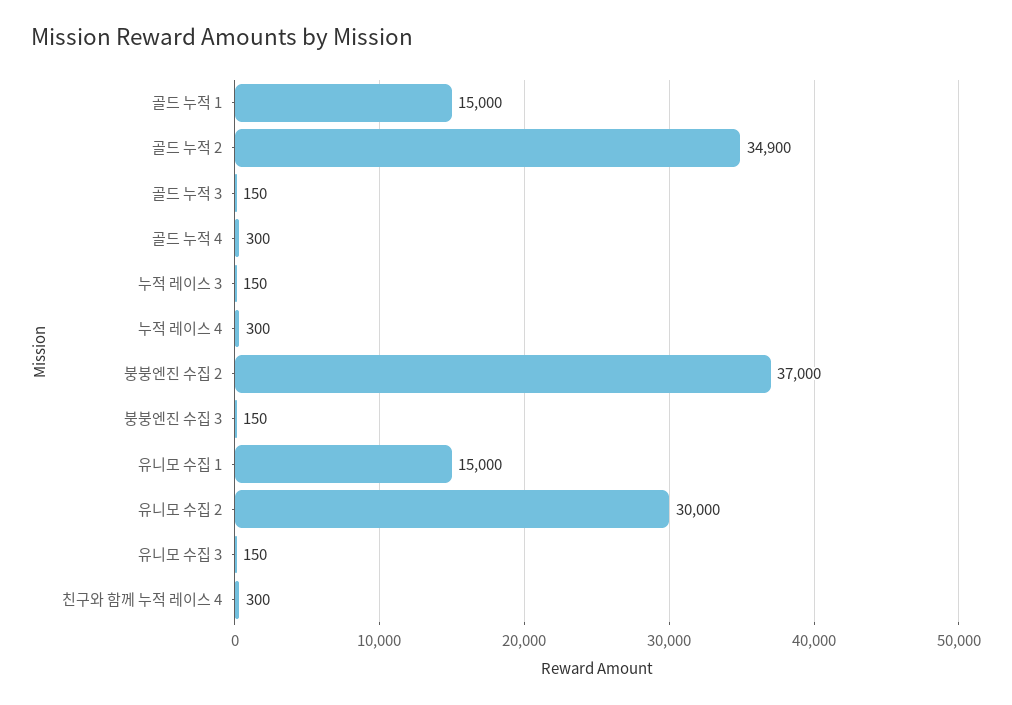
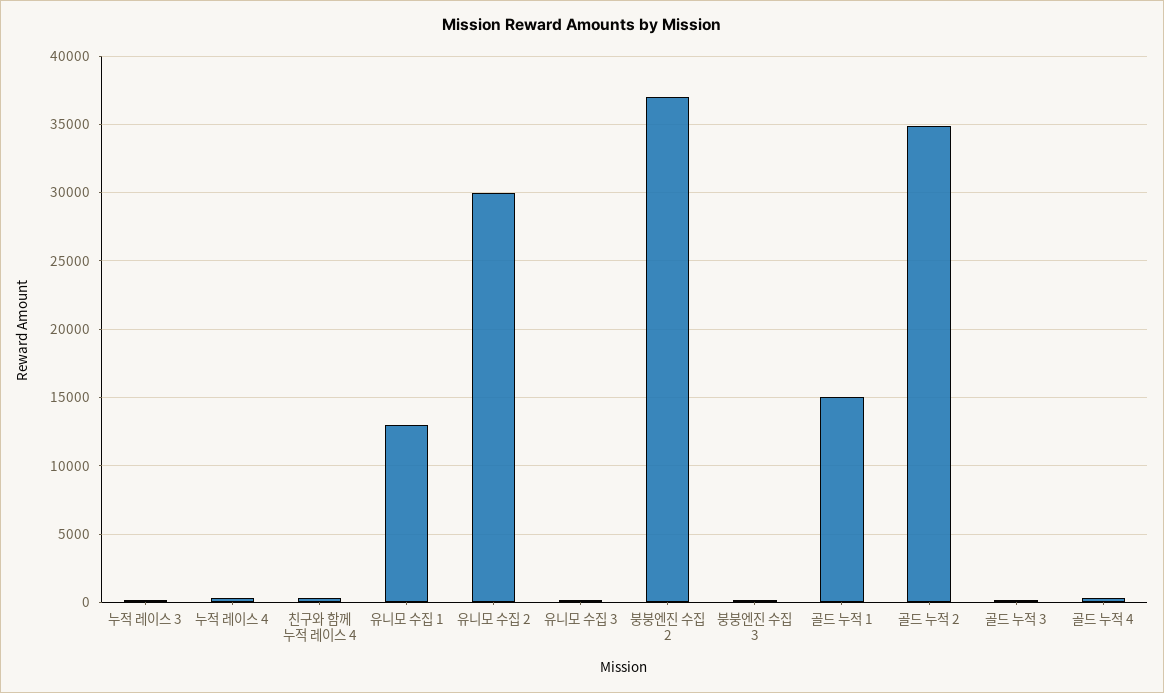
유니모 수집 1: 15000 -> 13000

